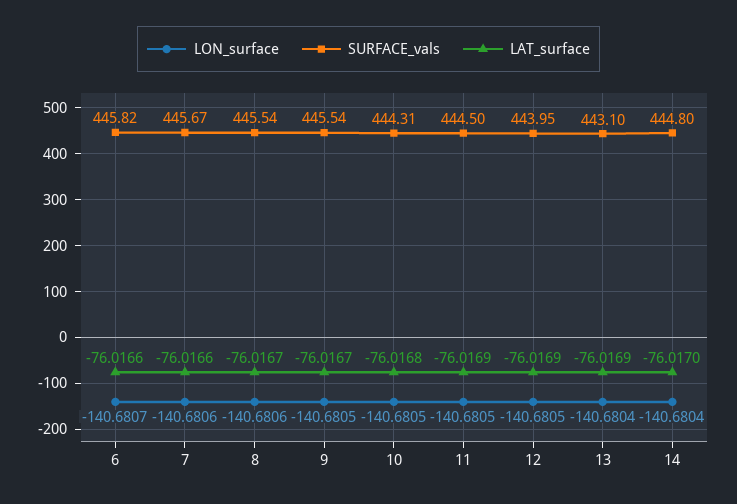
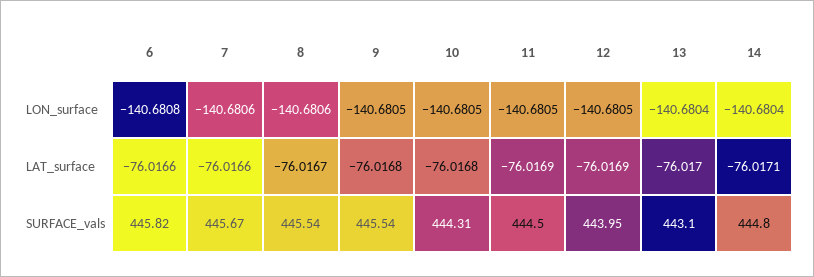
LON_surface, 6: -140.6807 -> -140.6808
LAT_surface, 9: -76.0167 -> -76.0168
LAT_surface, 13: -76.0169 -> -76.017
LAT_surface, 14: -76.017 -> -76.0171

